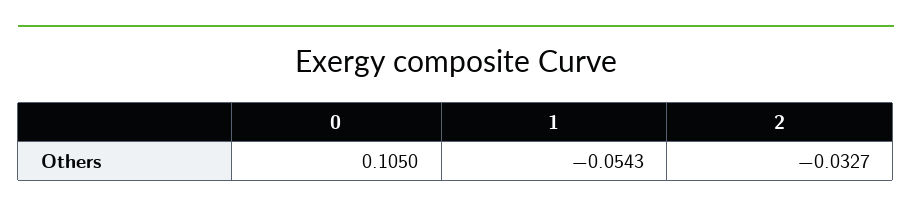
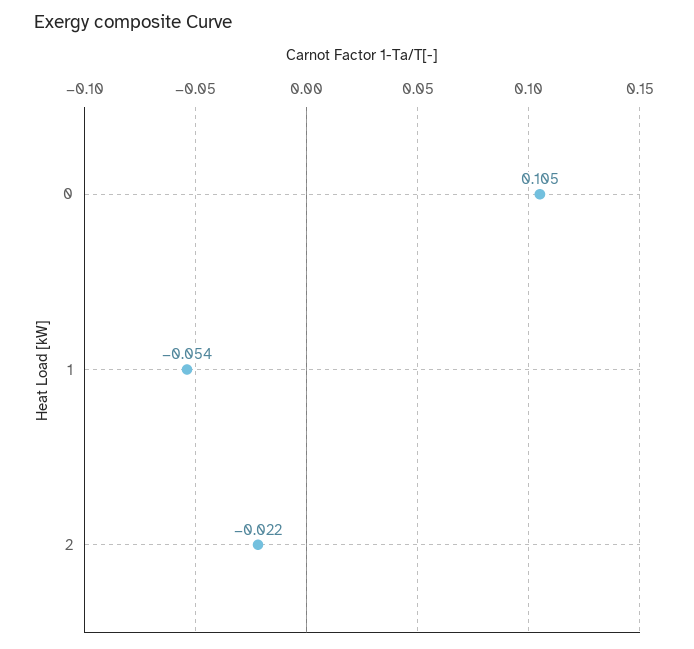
2: -0.0327 -> -0.022

